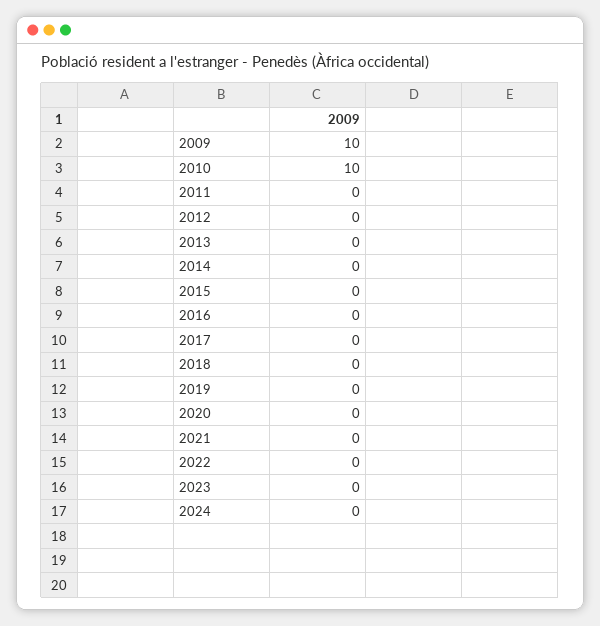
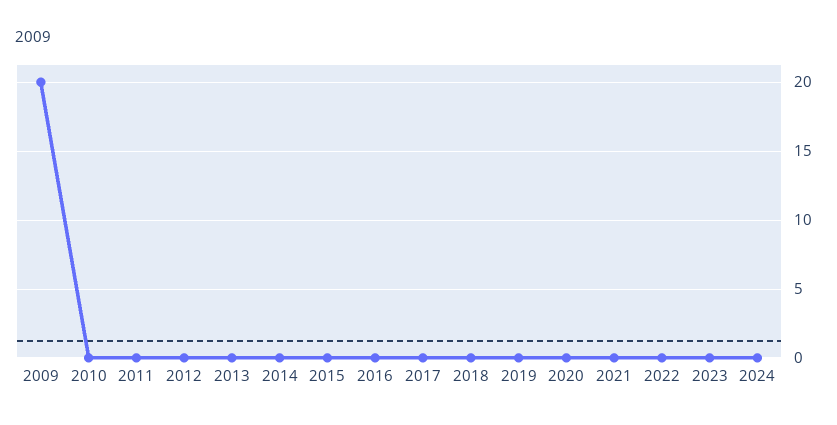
2009: 10 -> 20
2010: 10 -> 0

